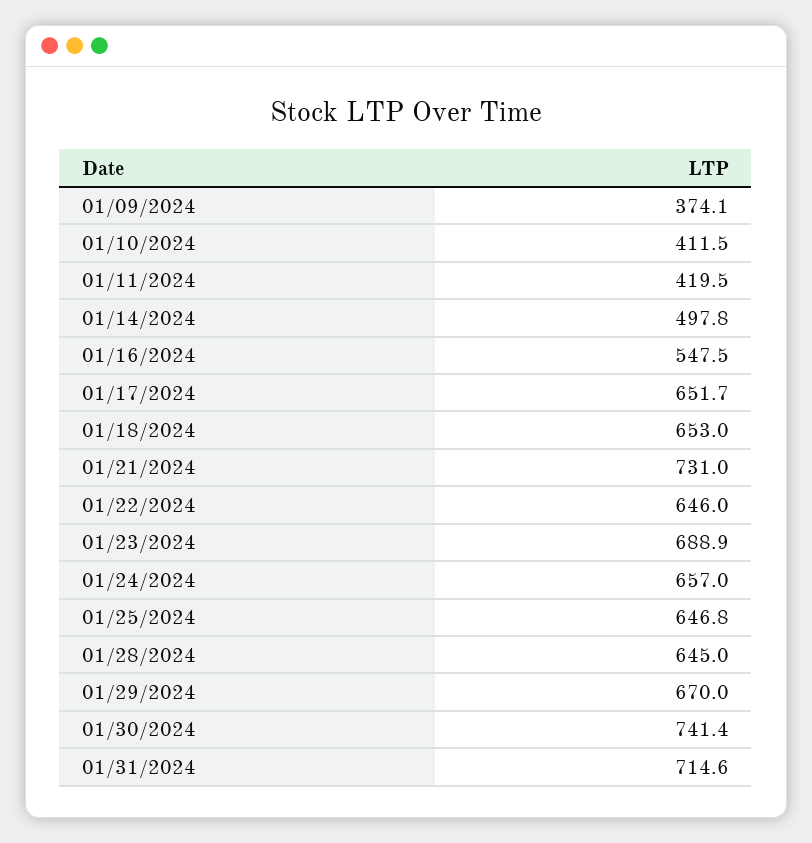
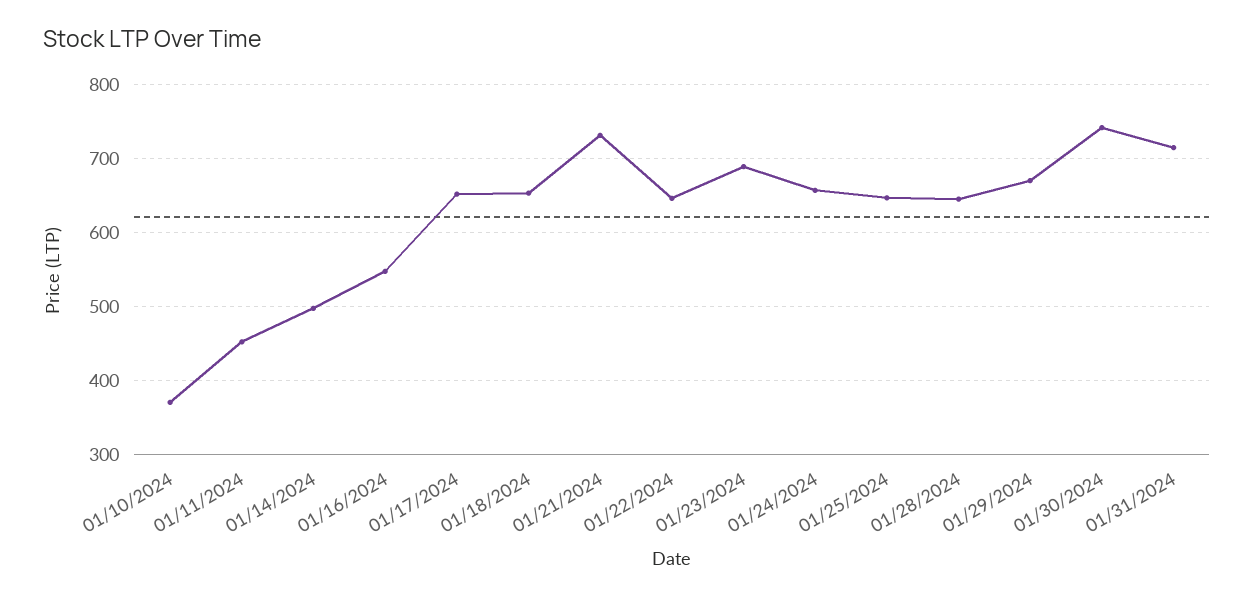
01/09/2024: 374.1 -> none
01/10/2024: 411.5 -> 370
01/11/2024: 419.5 -> 450

